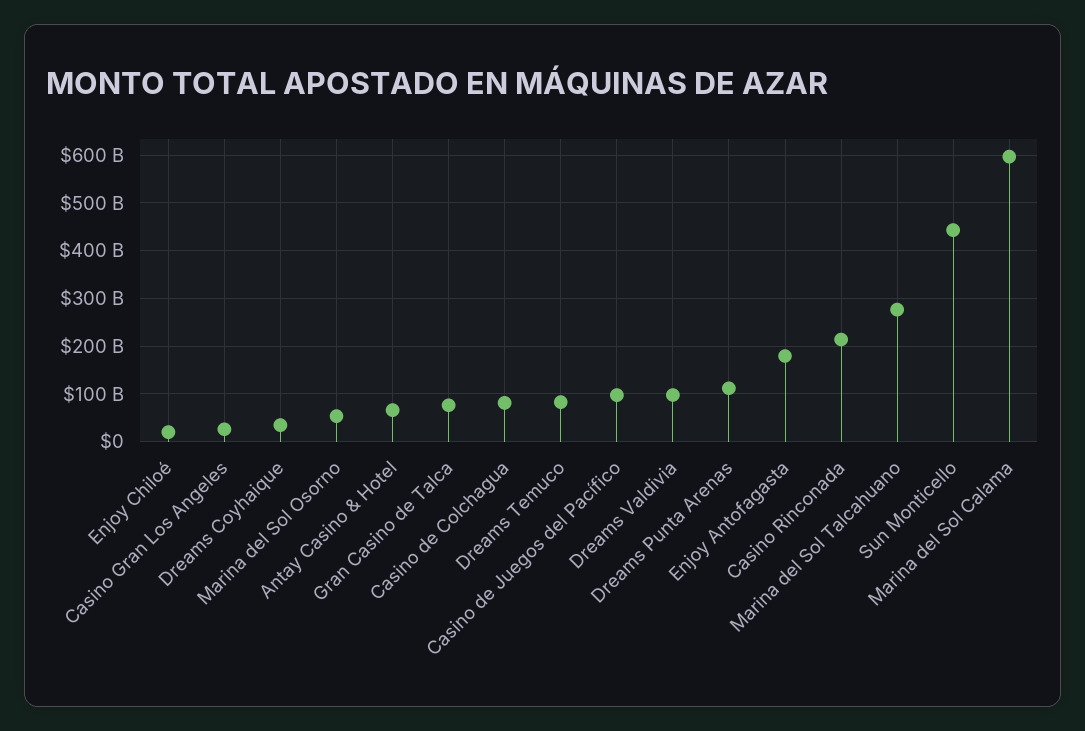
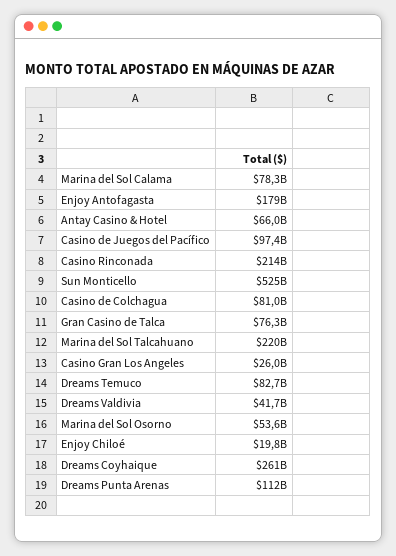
Dreams Coyhaique: 40000000000 -> 261000000000
Dreams Valdivia: 100000000000 -> 41700000000
Marina del Sol Talcahuano: 280000000000 -> 220000000000
Sun Monticello: 440000000000 -> 525000000000
Marina del Sol Calama: 600000000000 -> 78300000000

